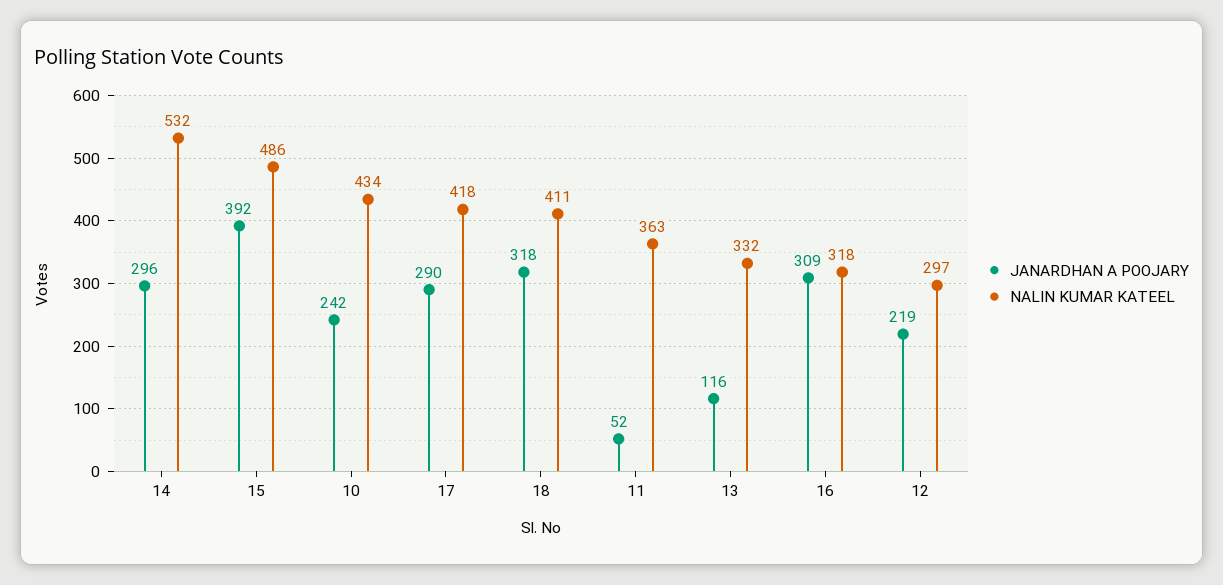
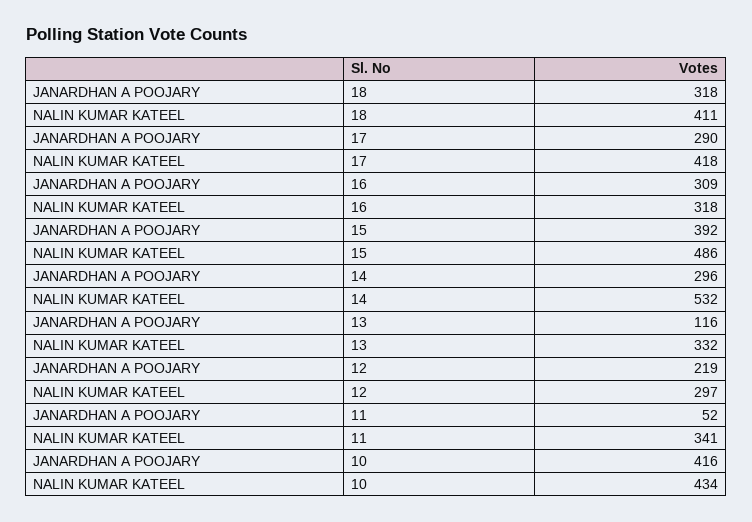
JANARDHAN A POOJARY, 10: 242 -> 416
NALIN KUMAR KATEEL, 11: 363 -> 341

